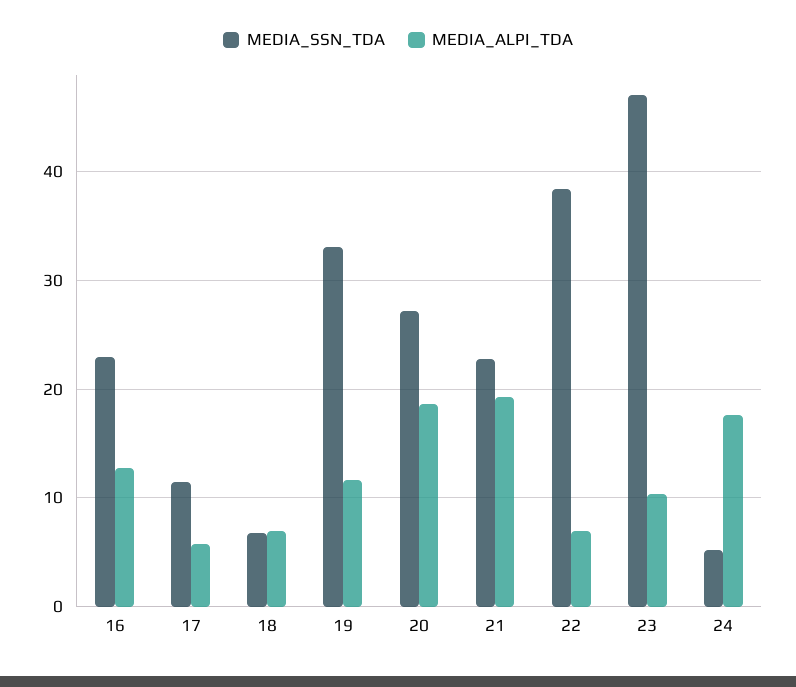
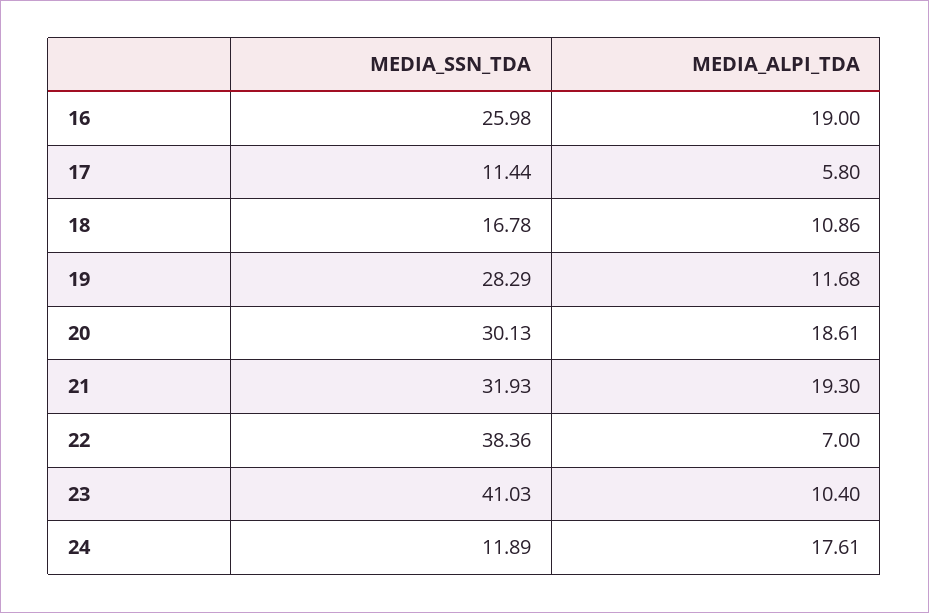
MEDIA_SSN_TDA, 16: 23 -> 25.98
MEDIA_ALPI_TDA, 16: 13 -> 19
MEDIA_SSN_TDA, 18: 7 -> 16.78
MEDIA_ALPI_TDA, 18: 7 -> 10.86
MEDIA_SSN_TDA, 19: 33 -> 28.29
MEDIA_SSN_TDA, 20: 27 -> 30.13
MEDIA_SSN_TDA, 21: 23 -> 31.93
MEDIA_SSN_TDA, 23: 47 -> 41.03
MEDIA_SSN_TDA, 24: 5 -> 11.89

